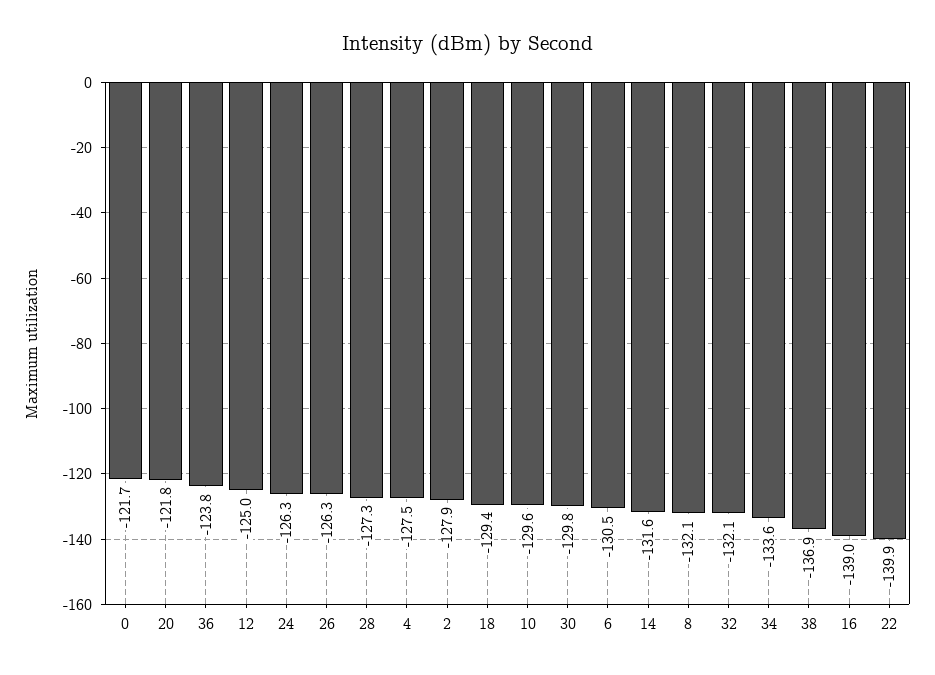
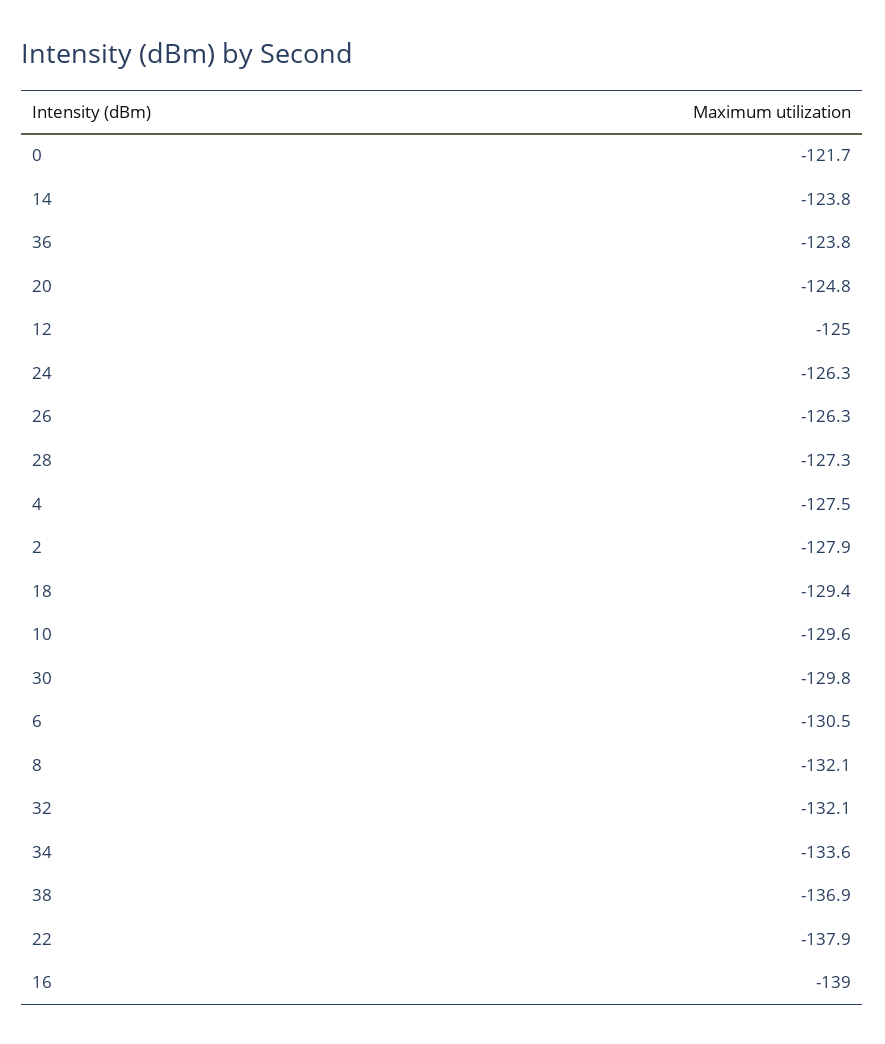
20: -121.8 -> -124.8
14: -131.6 -> -123.8
22: -139.9 -> -137.9

